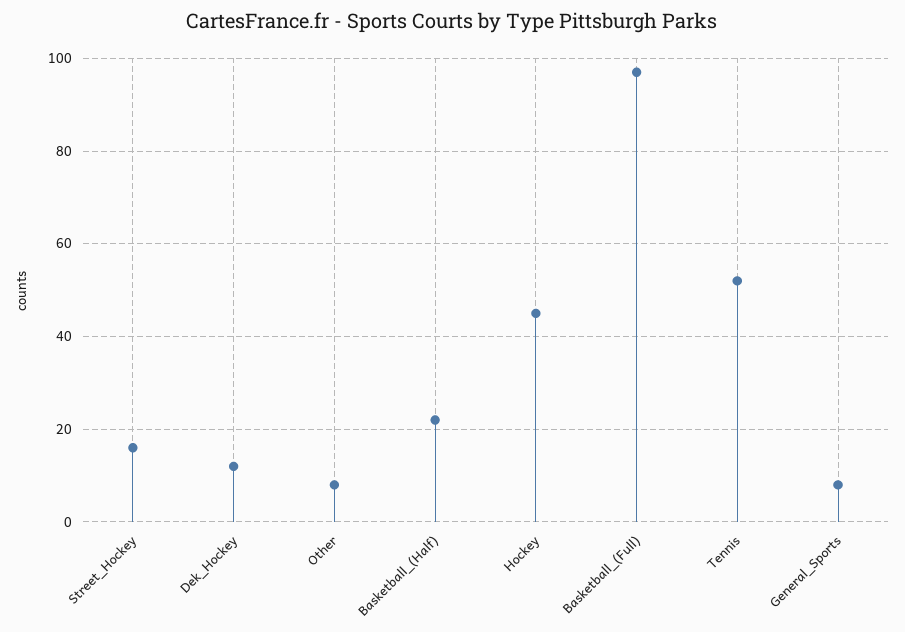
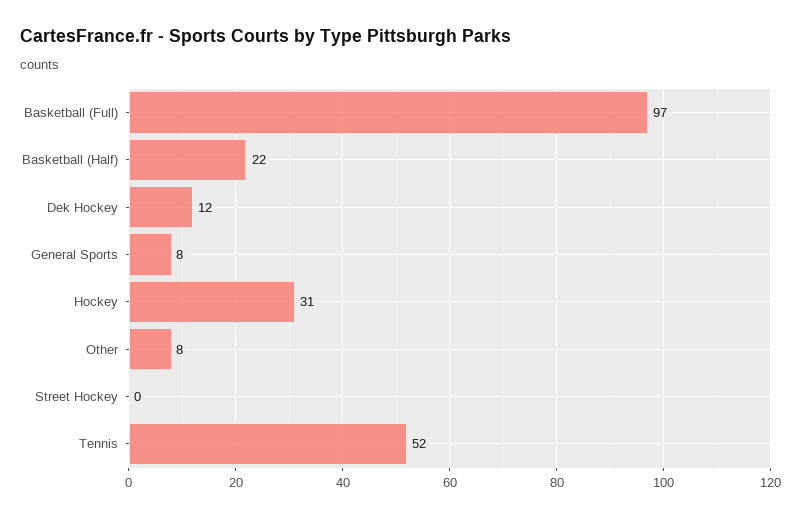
Street_Hockey: 15 -> 0
Hockey: 45 -> 31

